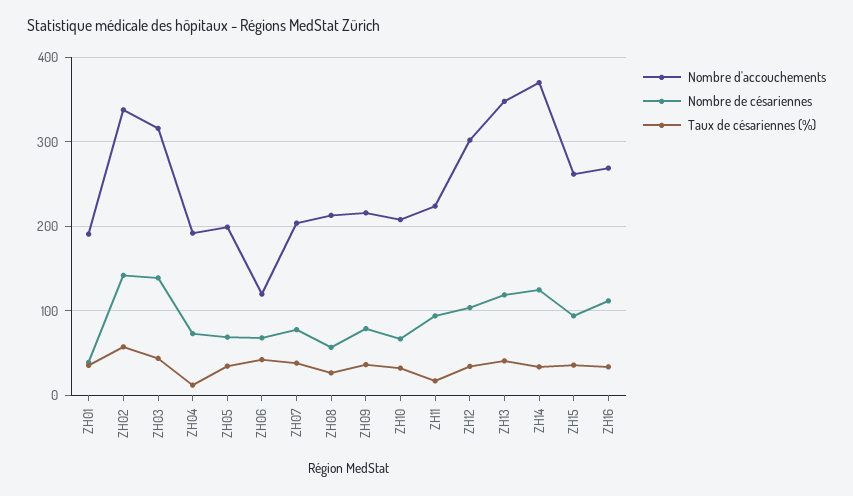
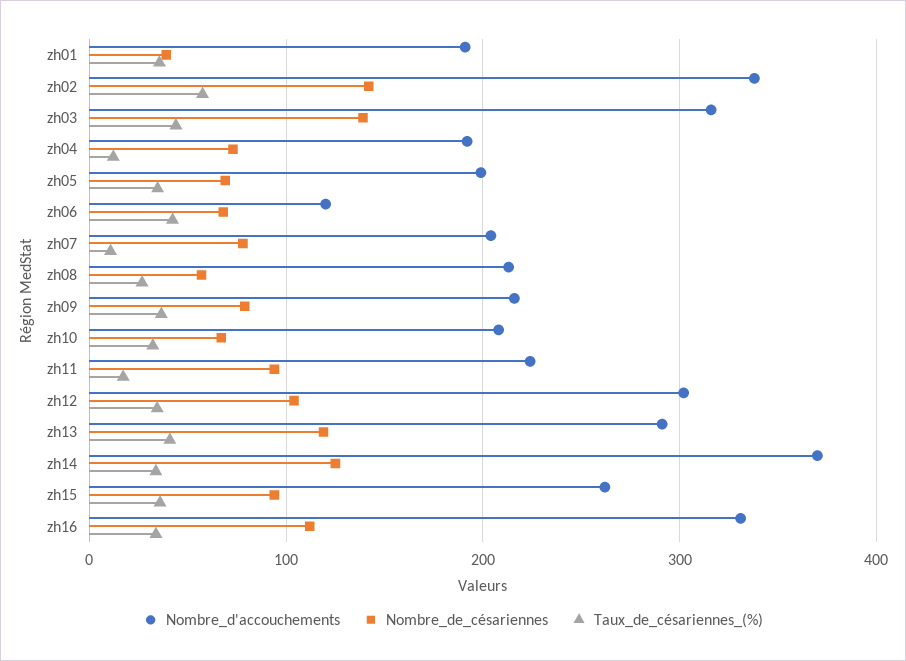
Taux de césariennes (%), ZH07: 40 -> 10
Nombre d'accouchements, ZH13: 350 -> 290
Nombre d'accouchements, ZH16: 270 -> 330

